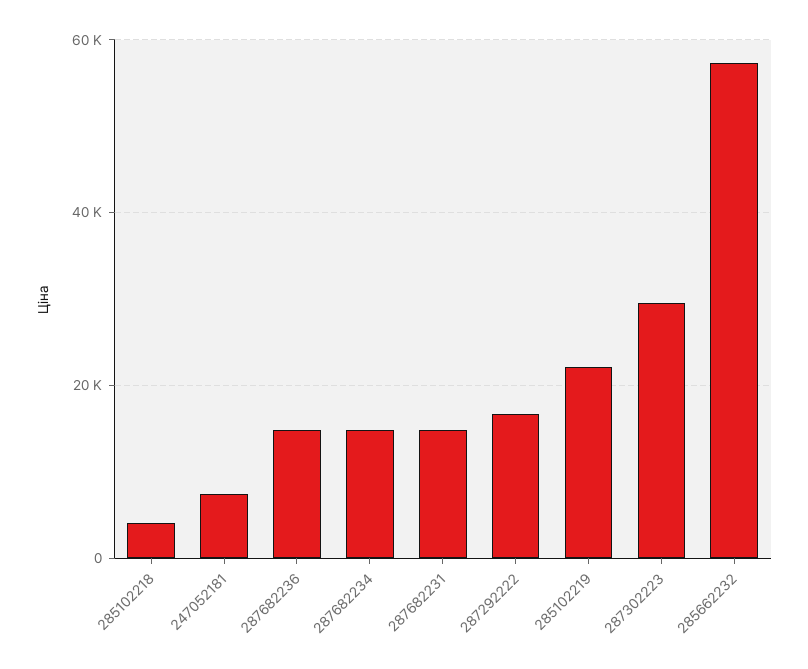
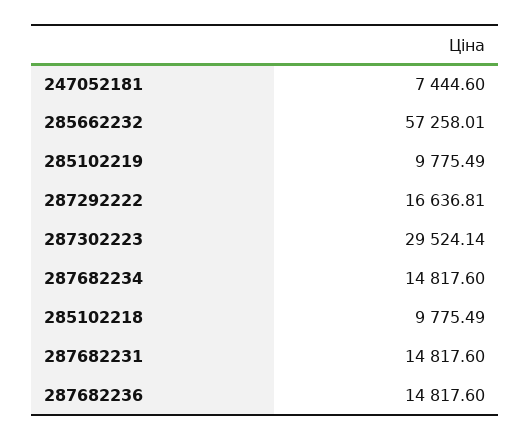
285102218: 4000 -> 9775.49
285102219: 22000 -> 9775.49

